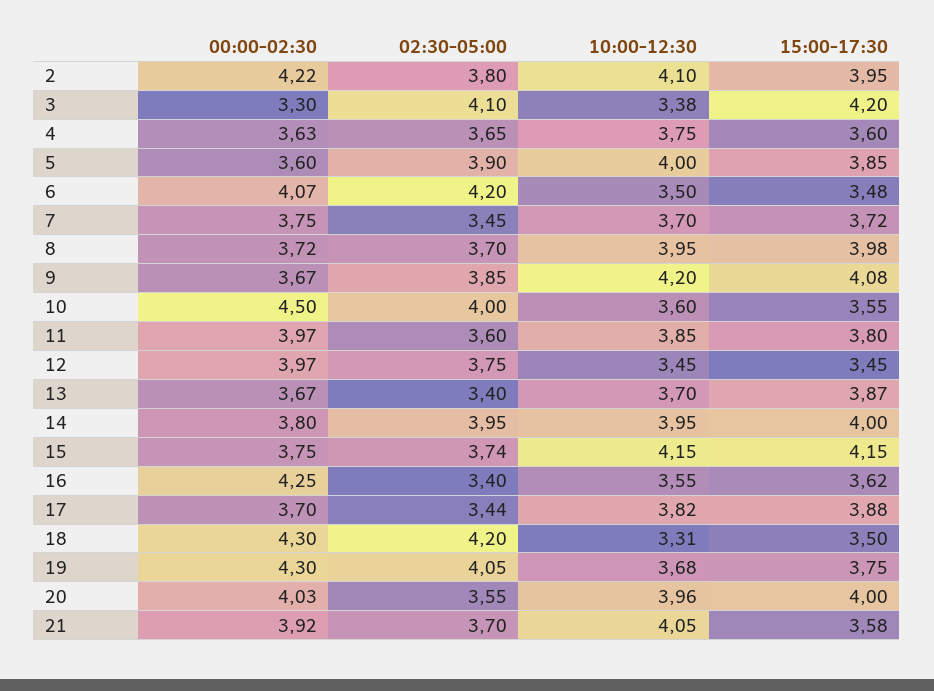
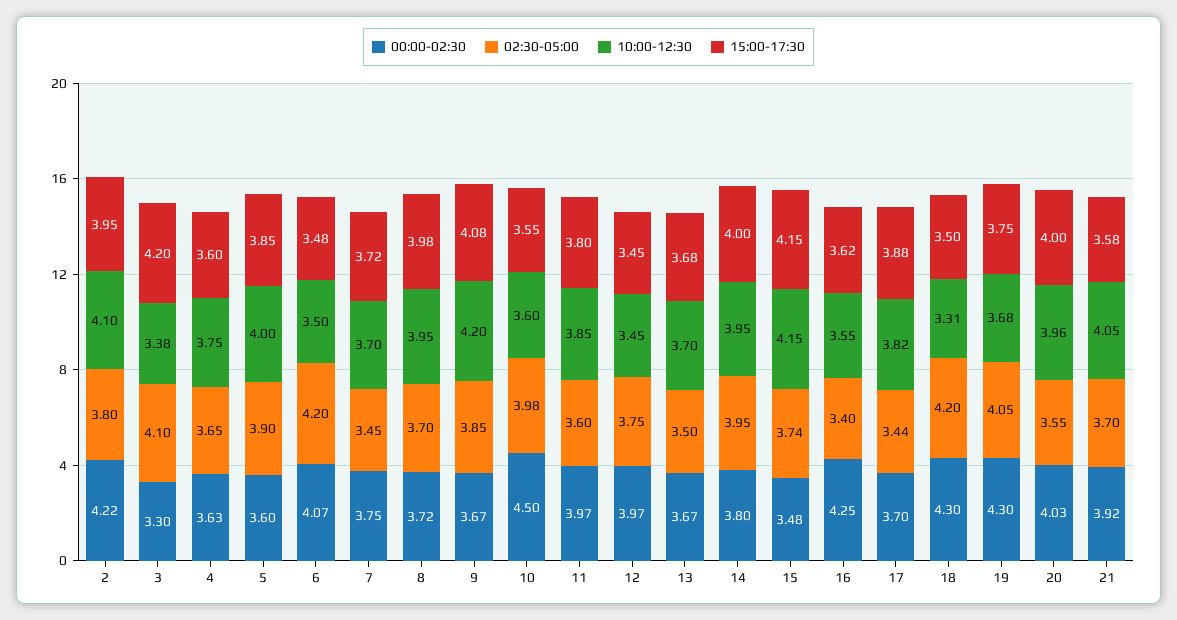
02:30-05:00, 10: 4 -> 3.98
02:30-05:00, 13: 3.4 -> 3.5
15:00-17:30, 13: 3.87 -> 3.68
00:00-02:30, 15: 3.75 -> 3.48

